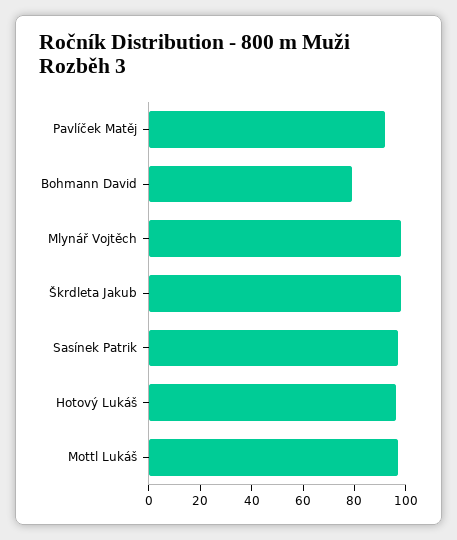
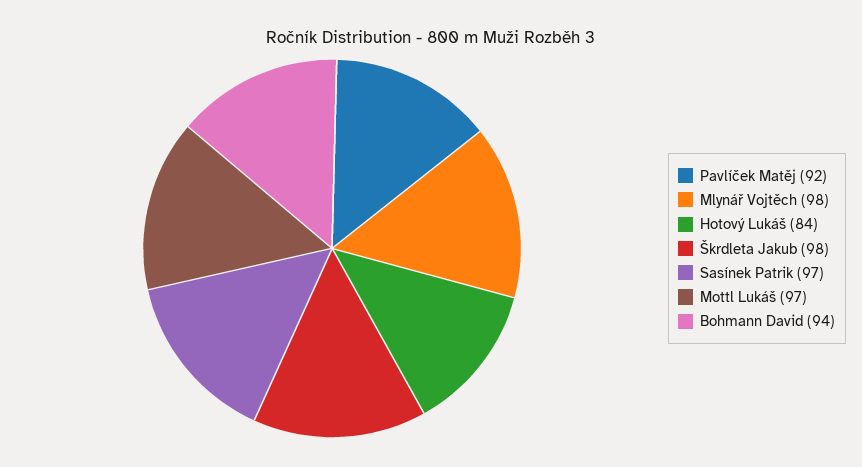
Bohmann David: 80 -> 94
Hotový Lukáš: 95 -> 84

